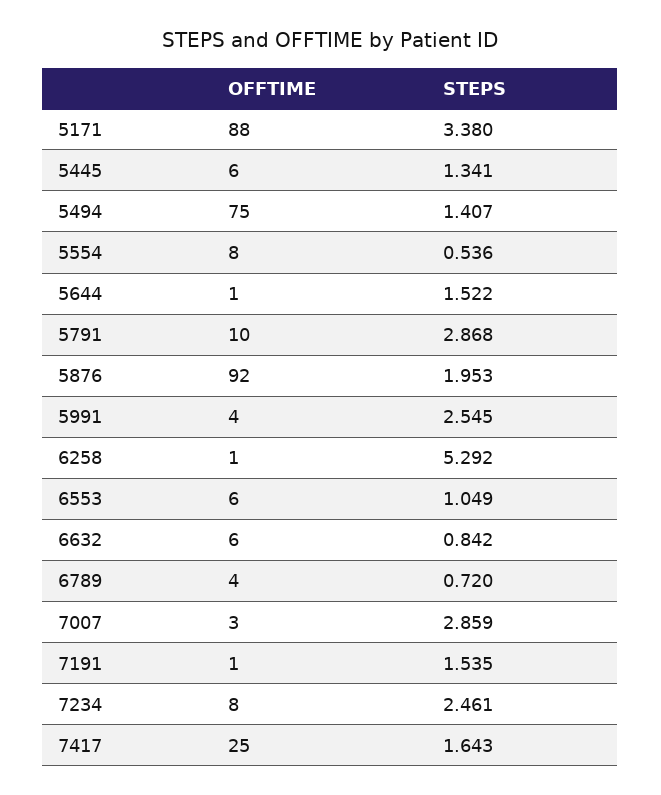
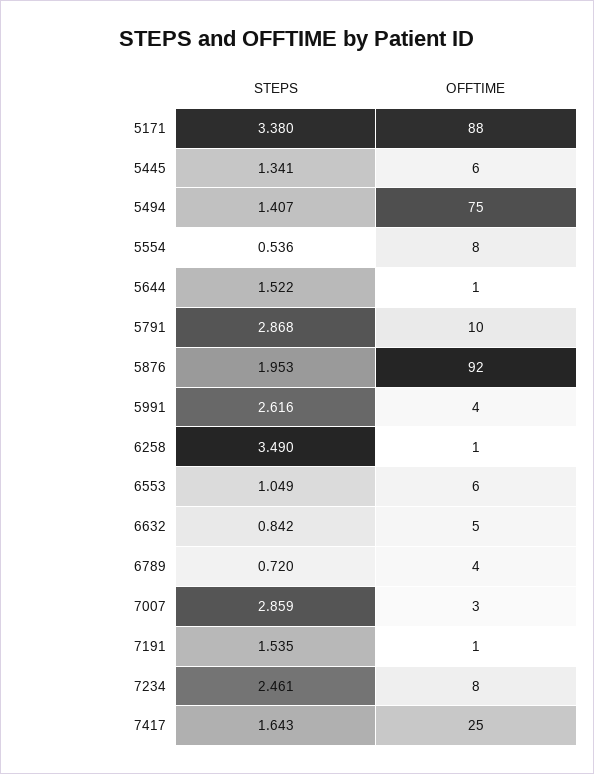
STEPS, 5991: 2.545 -> 2.616
STEPS, 6258: 5.292 -> 3.49
OFFTIME, 6632: 6 -> 5

